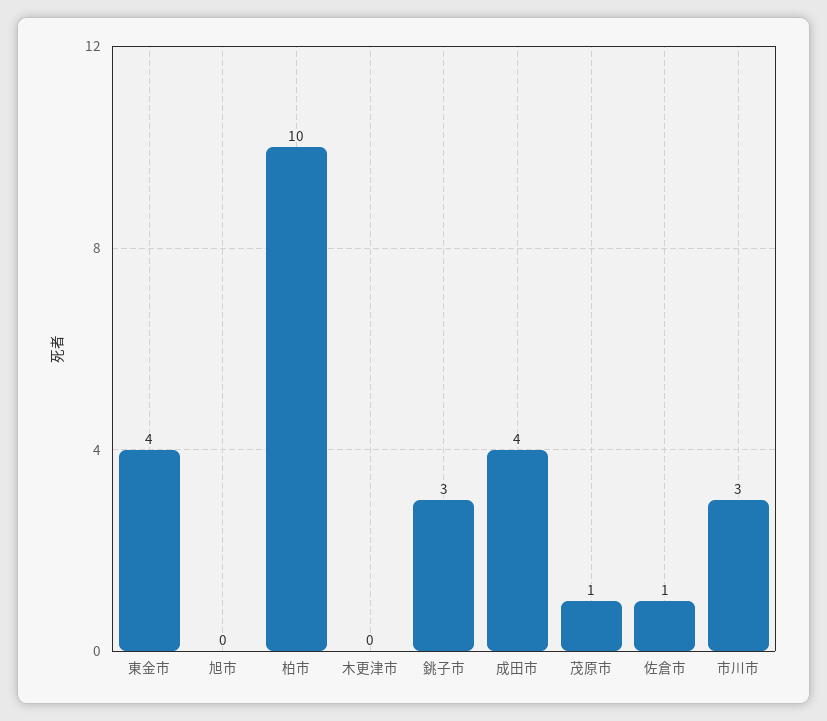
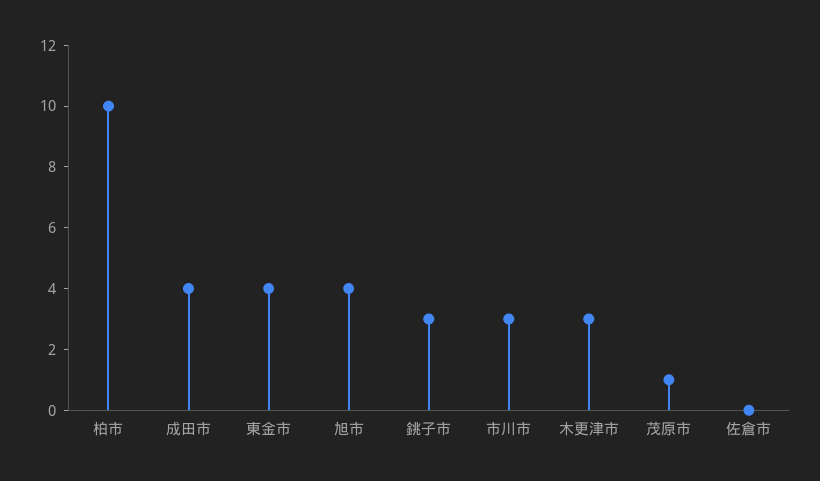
旭市: 0 -> 4
木更津市: 0 -> 3
佐倉市: 1 -> 0

